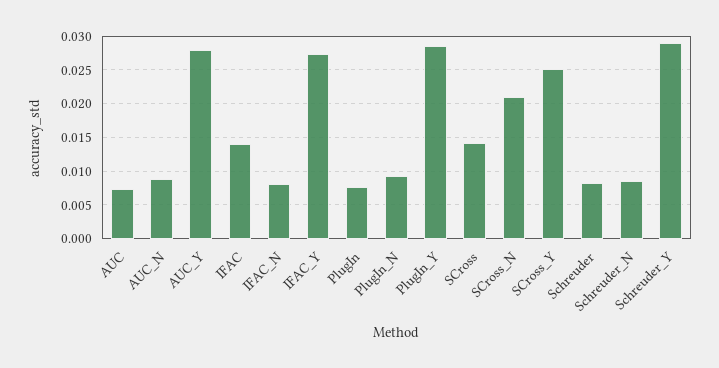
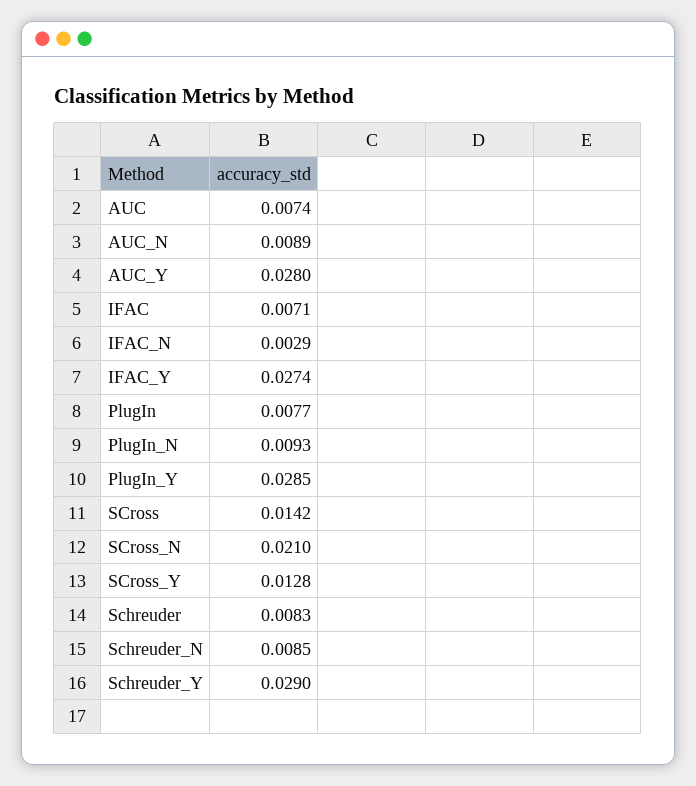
IFAC: 0.014 -> 0.0071
IFAC_N: 0.008 -> 0.0029
SCross_Y: 0.025 -> 0.0128

